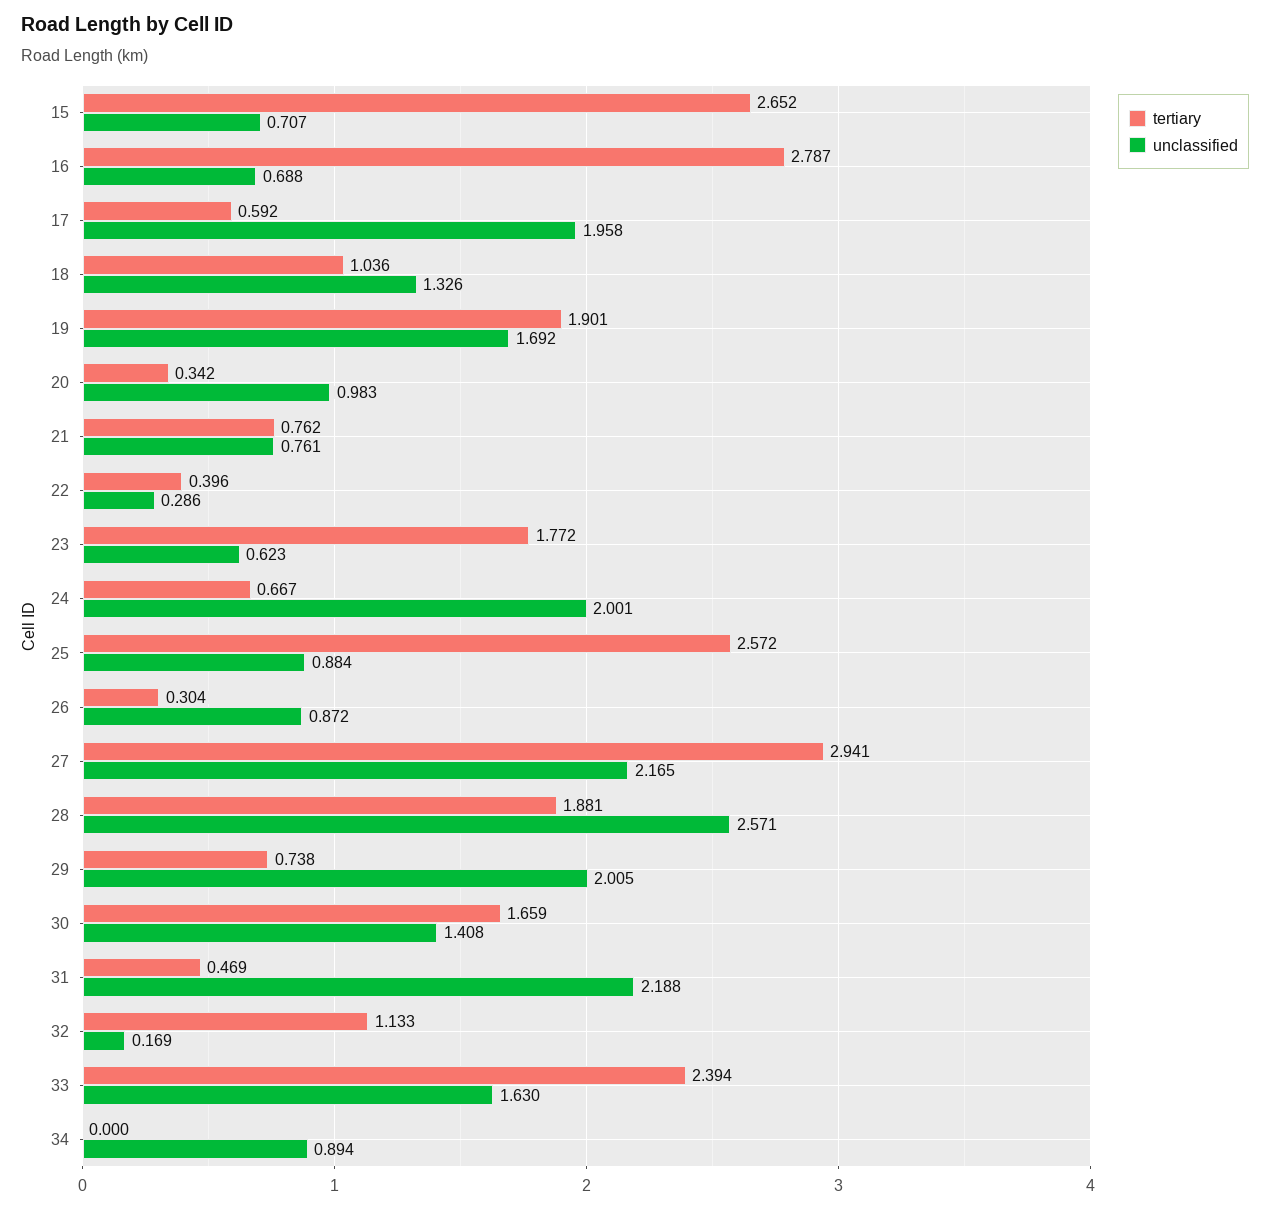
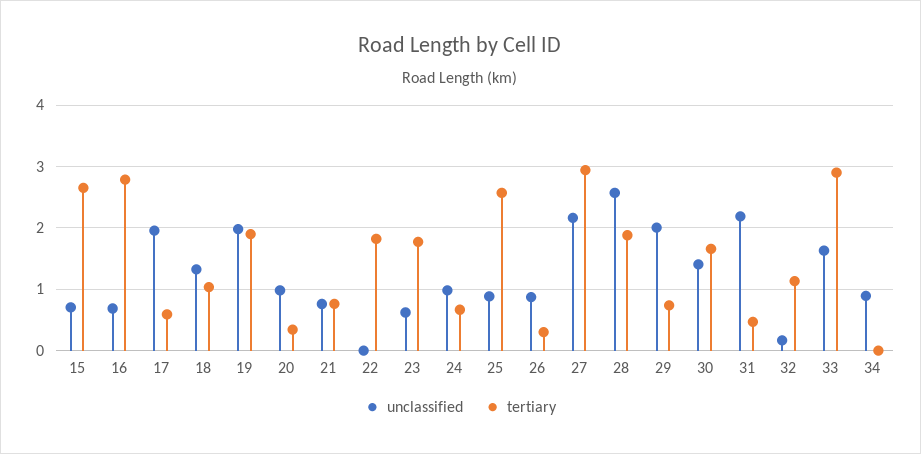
unclassified, 19: 1.692 -> 2
tertiary, 22: 0.396 -> 1.8
unclassified, 22: 0.286 -> 0
unclassified, 24: 2.001 -> 1
tertiary, 33: 2.394 -> 2.9

